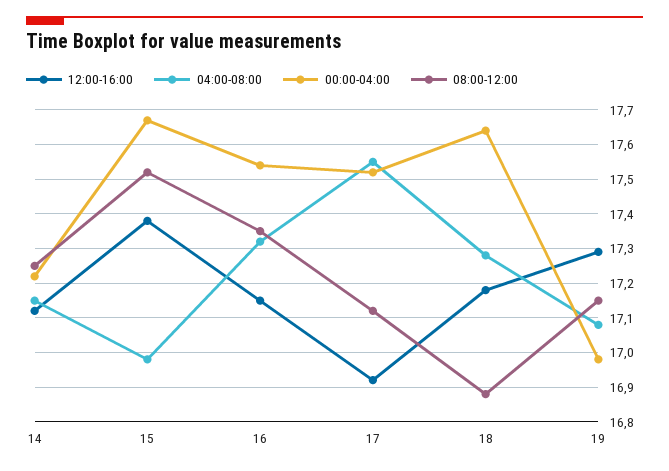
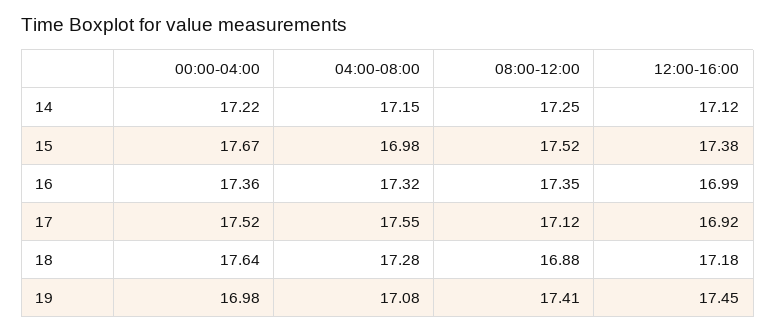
12:00-16:00, 16: 17.15 -> 16.99
00:00-04:00, 16: 17.55 -> 17.36
12:00-16:00, 19: 17.3 -> 17.45
08:00-12:00, 19: 17.15 -> 17.41

